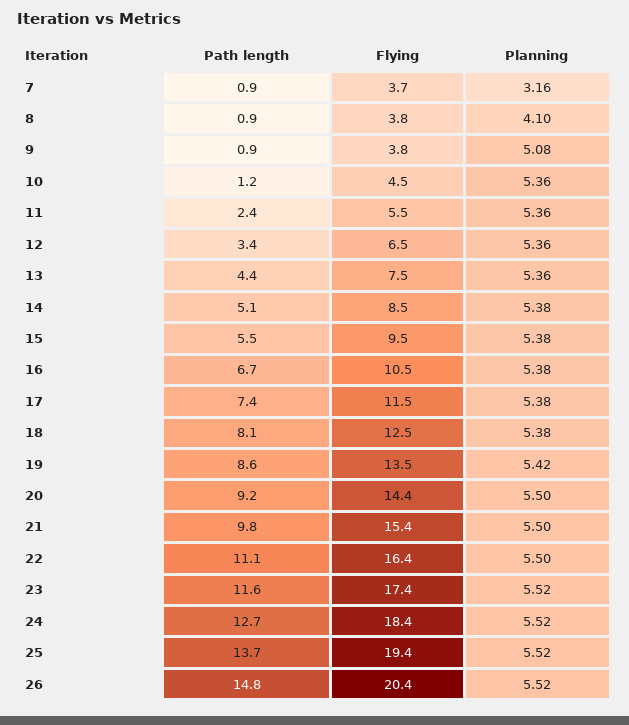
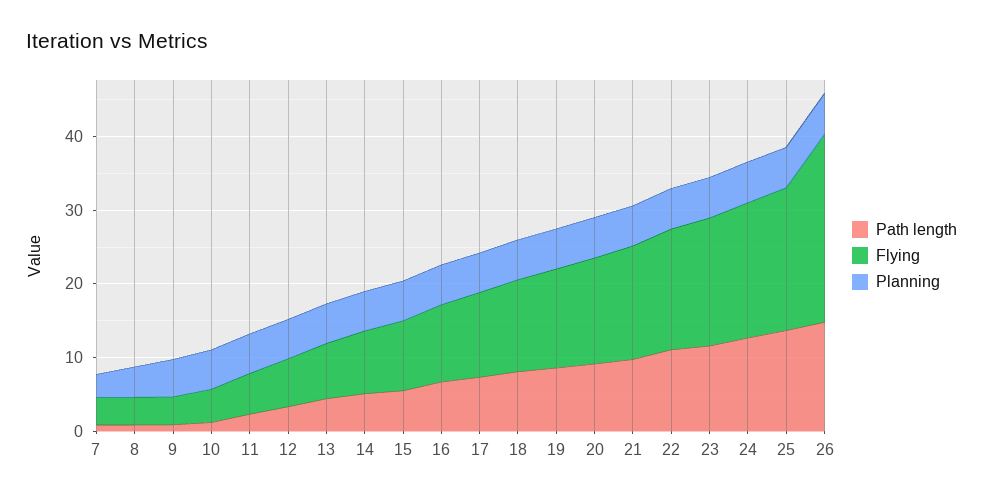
Flying, 26: 20.4 -> 26

